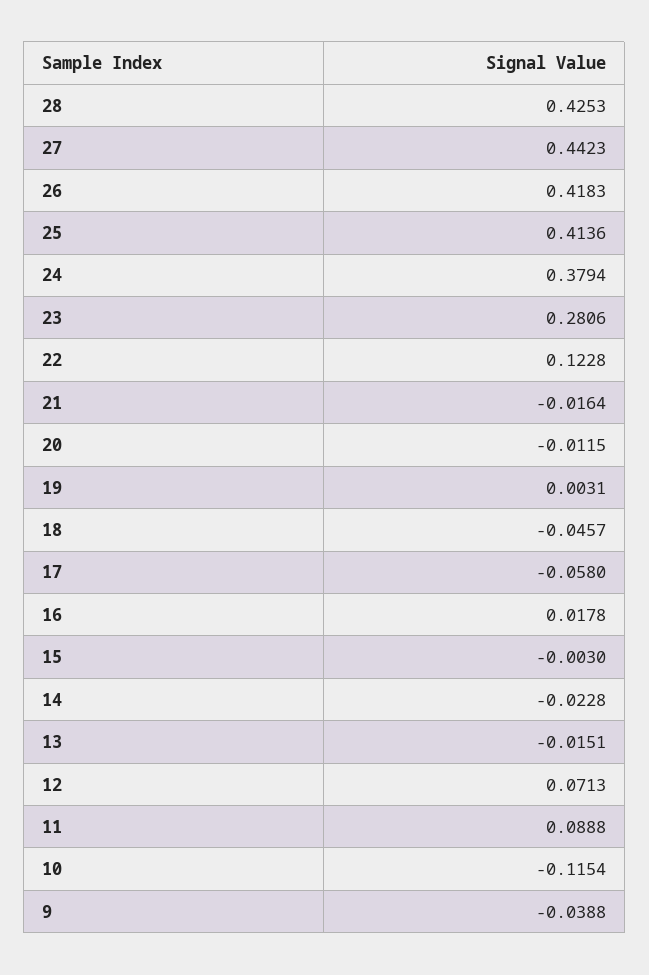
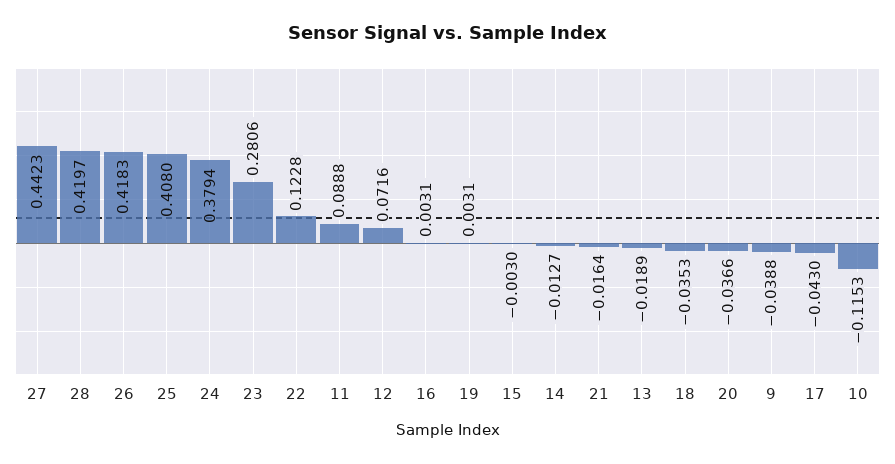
28: 0.4253 -> 0.4197
25: 0.4136 -> 0.408
20: -0.0115 -> -0.0366
18: -0.0457 -> -0.0353
17: -0.058 -> -0.043
16: 0.0178 -> 0.0031
14: -0.0228 -> -0.0127
13: -0.0151 -> -0.0189
12: 0.0713 -> 0.0716
10: -0.1154 -> -0.1153

